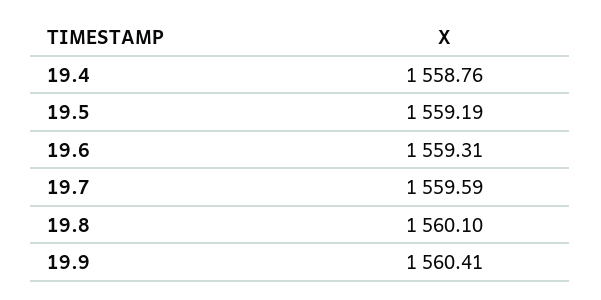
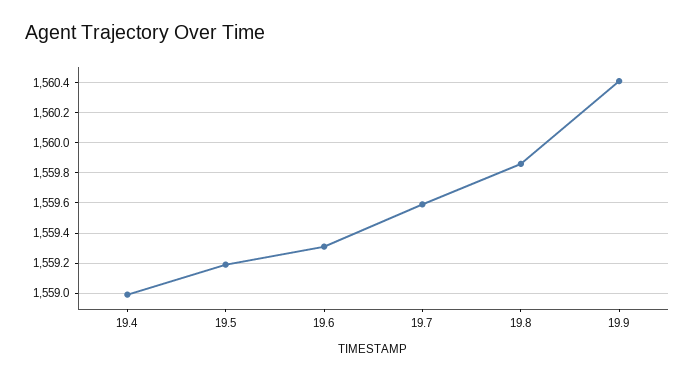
19.4: 1558.76 -> 1559
19.8: 1560.1 -> 1559.85

